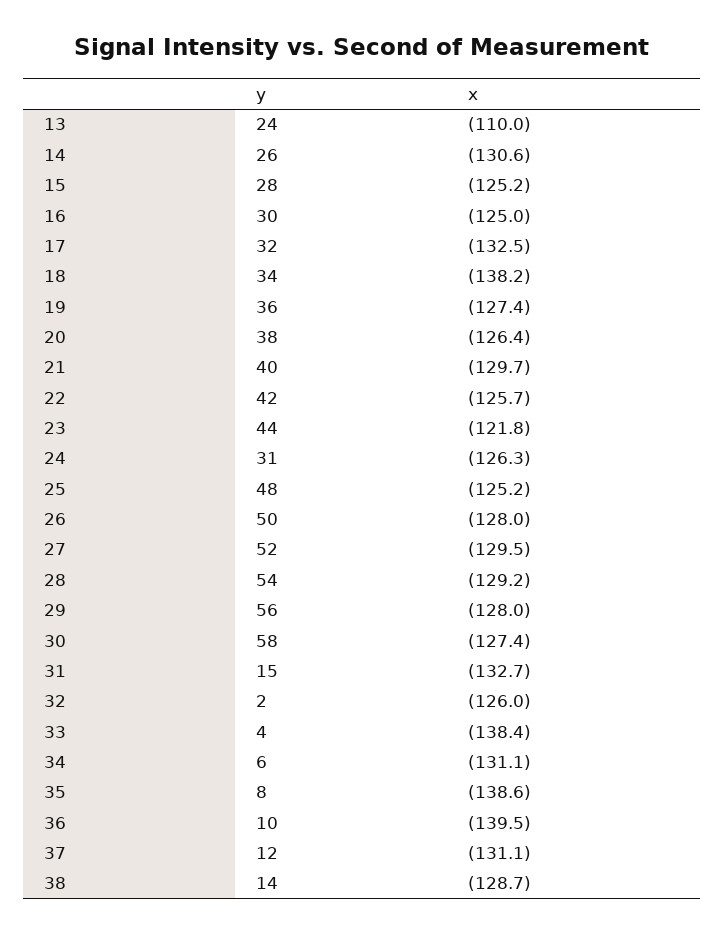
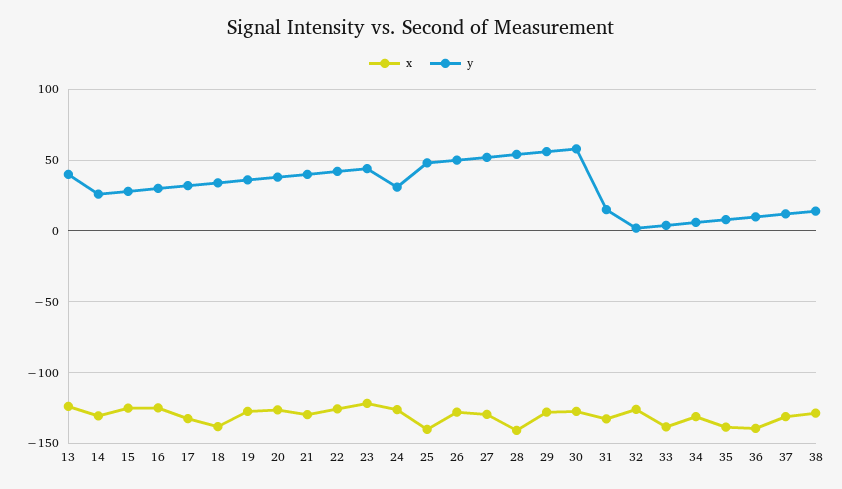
y, 13: 24 -> 40
x, 13: -110 -> -125
x, 25: -125.2 -> -140
x, 28: -129.2 -> -140

